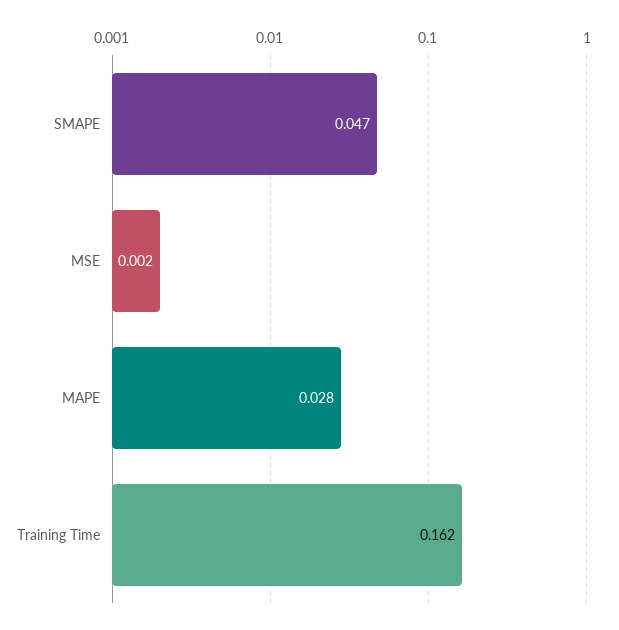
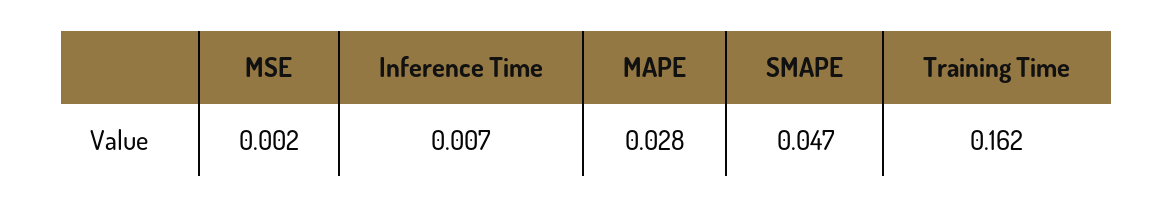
Inference Time: none -> 0.007

